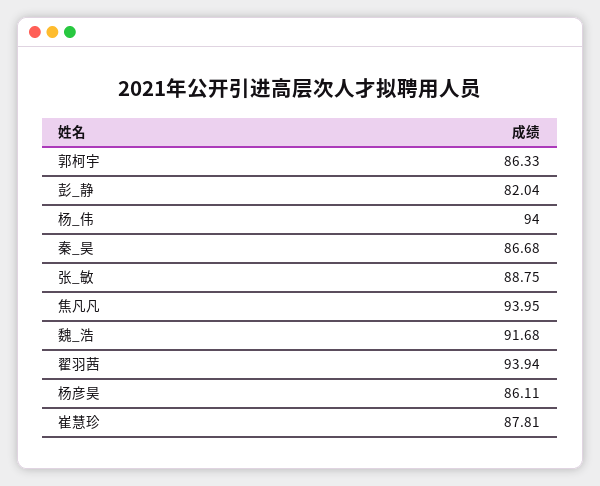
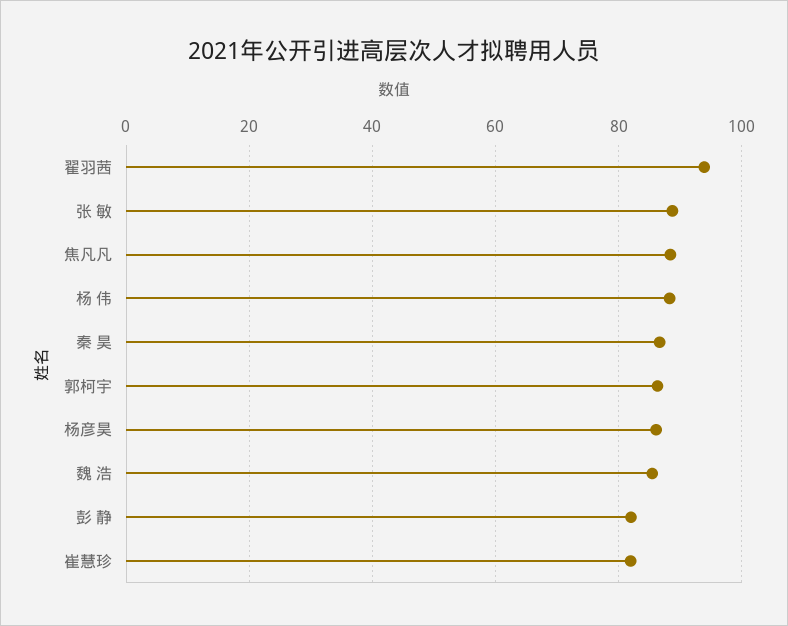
杨_伟: 94 -> 88
焦凡凡: 93.95 -> 88
魏_浩: 91.68 -> 86
崔慧珍: 87.81 -> 82

